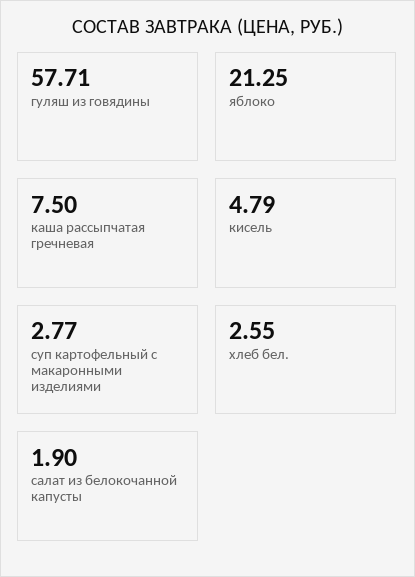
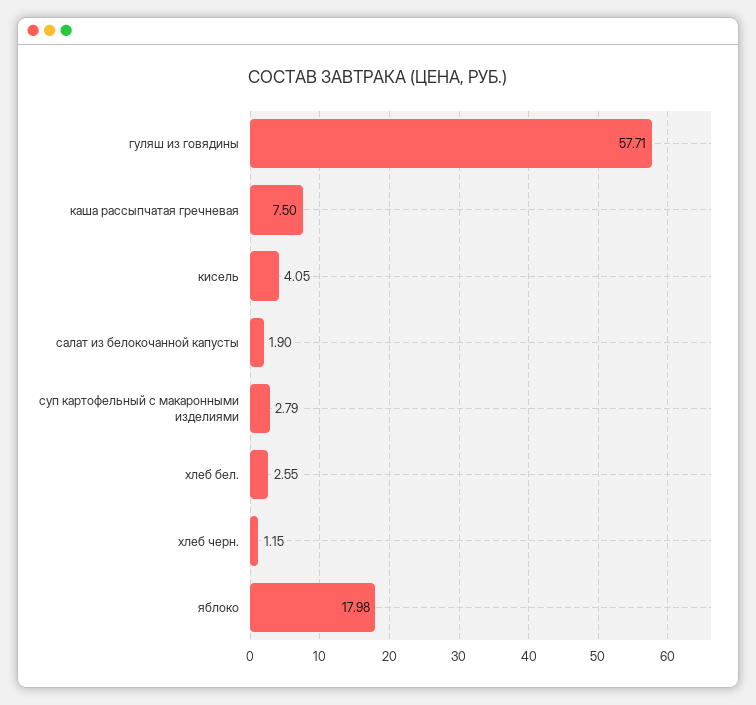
яблоко: 21.25 -> 17.98
кисель: 4.79 -> 4.05
суп картофельный с макаронными изделиями: 2.77 -> 2.79
хлеб черн.: none -> 1.15

